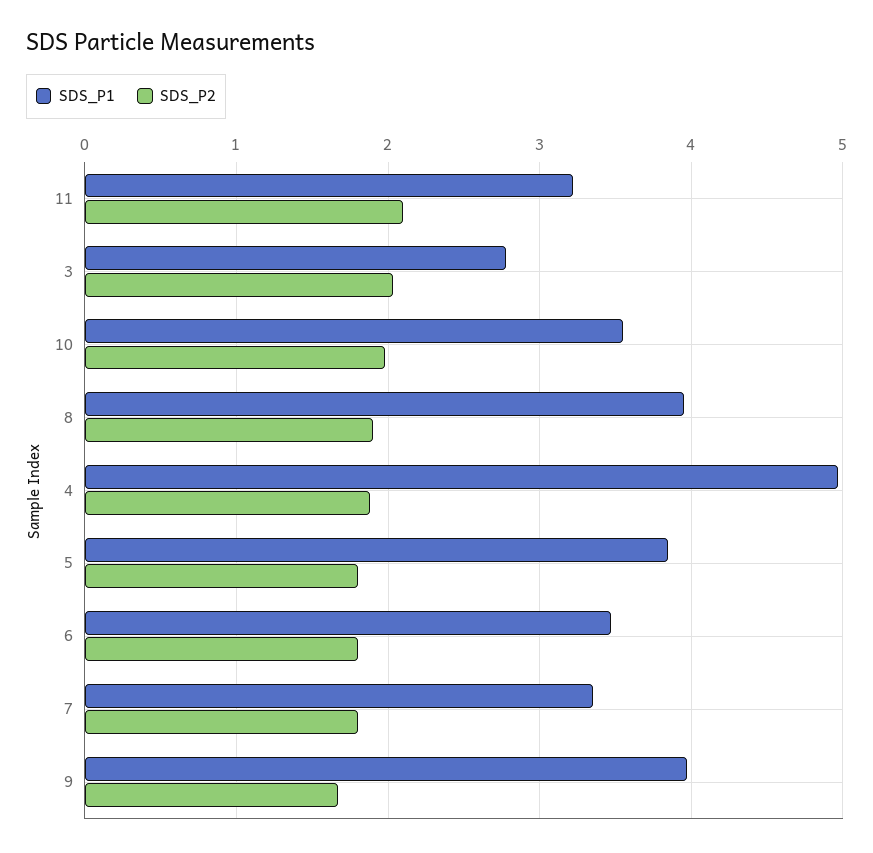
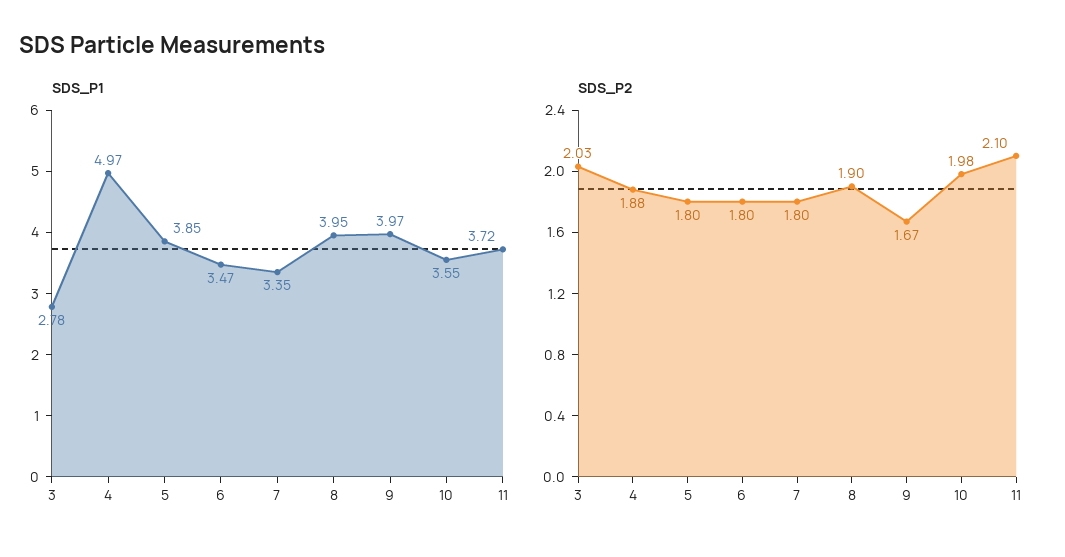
SDS_P1, 11: 3.2 -> 3.72

